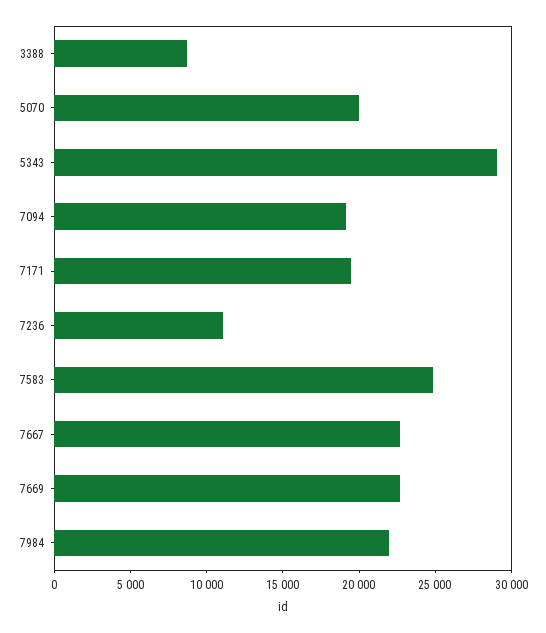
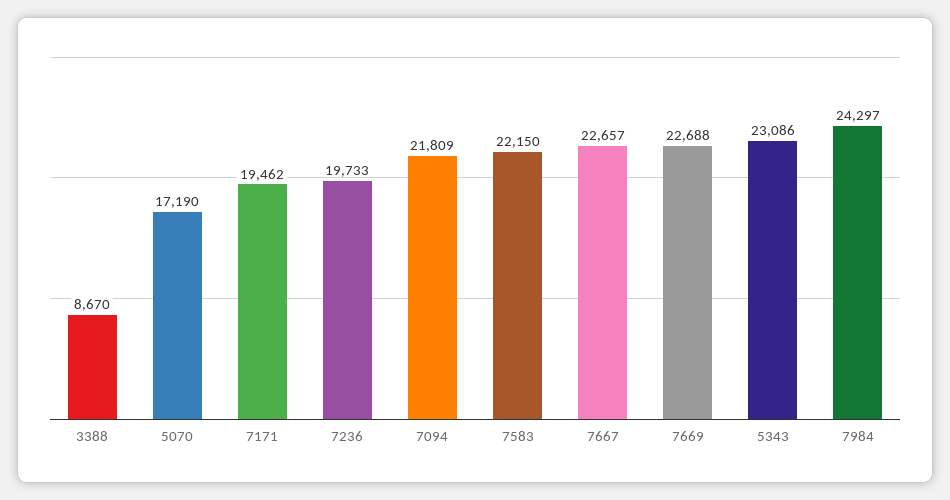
5070: 20000 -> 17190
5343: 29000 -> 23086
7094: 19000 -> 21809
7236: 11000 -> 19733
7583: 25000 -> 22150
7984: 22000 -> 24297

